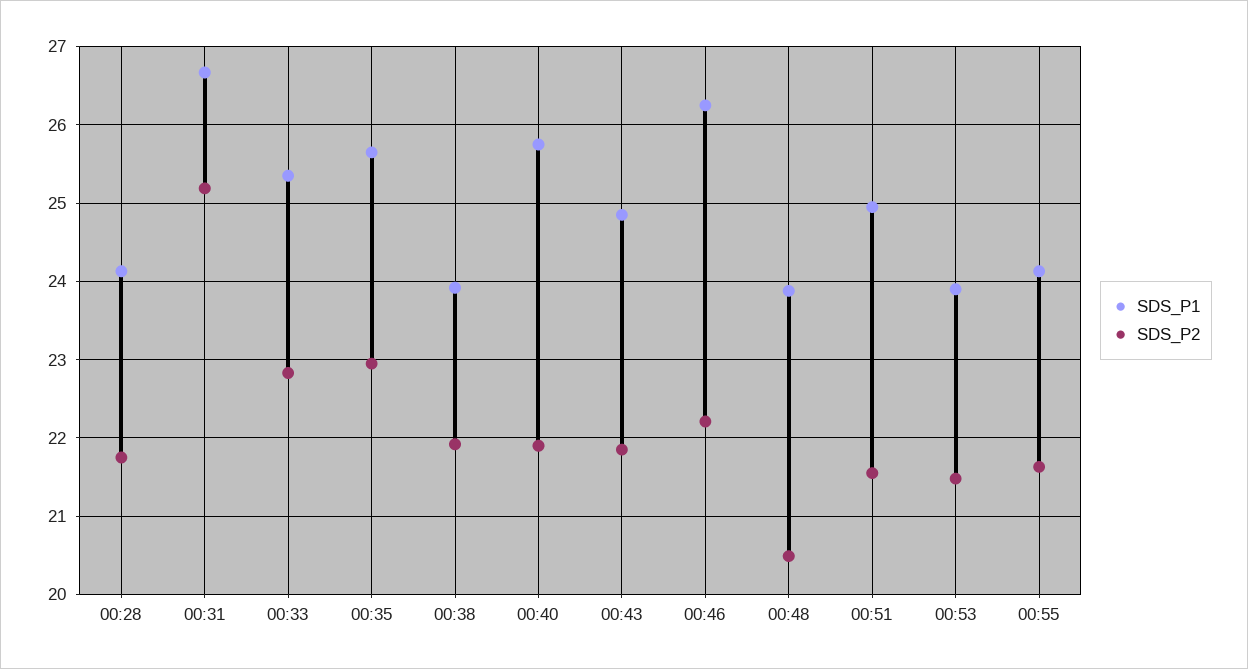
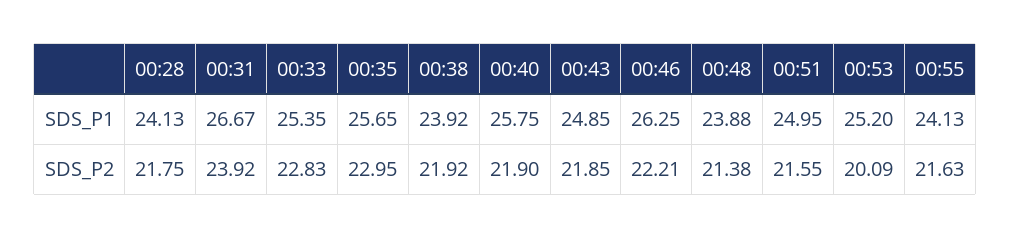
SDS_P2, 00:31: 25.2 -> 23.92
SDS_P2, 00:48: 20.5 -> 21.38
SDS_P1, 00:53: 23.9 -> 25.2
SDS_P2, 00:53: 21.5 -> 20.09

